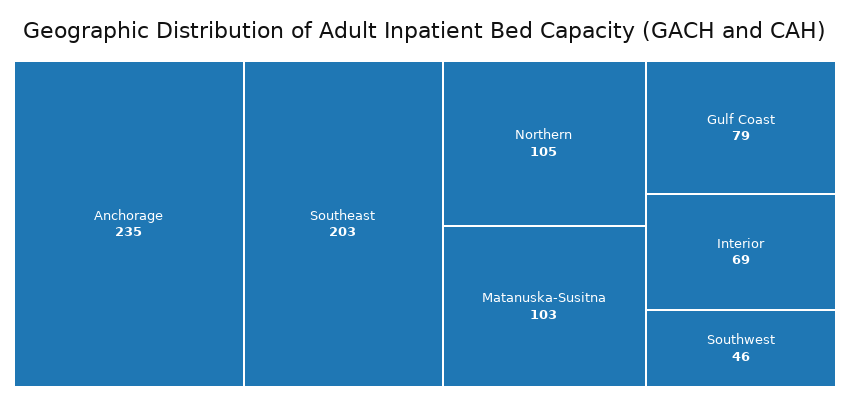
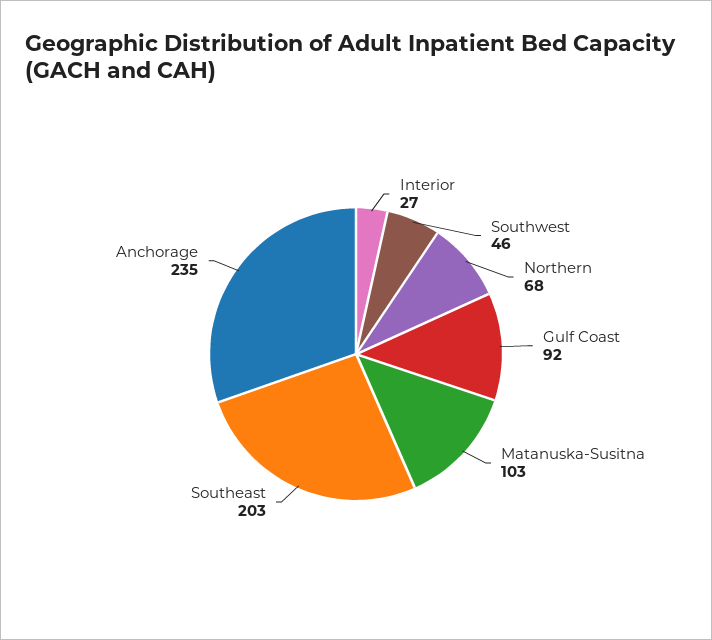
Northern: 105 -> 68
Gulf Coast: 79 -> 92
Interior: 69 -> 27

